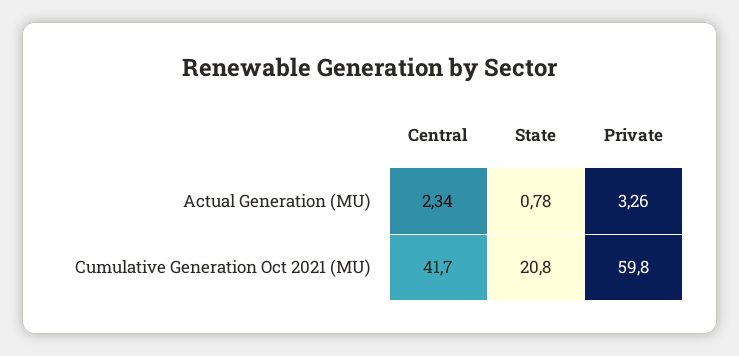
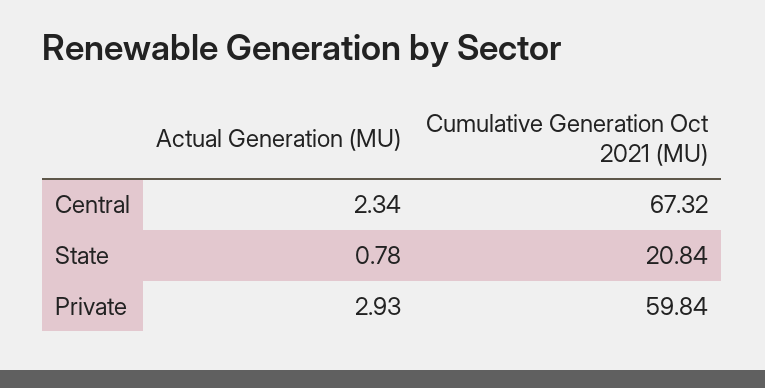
Private, Actual Generation (MU): 3.26 -> 2.93
Central, Cumulative Generation Oct 2021 (MU): 41.7 -> 67.32

